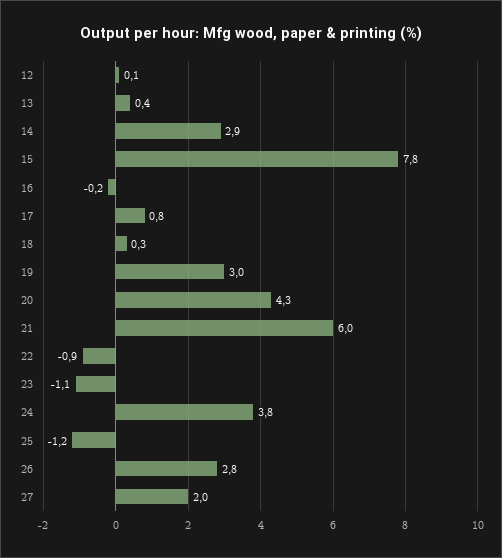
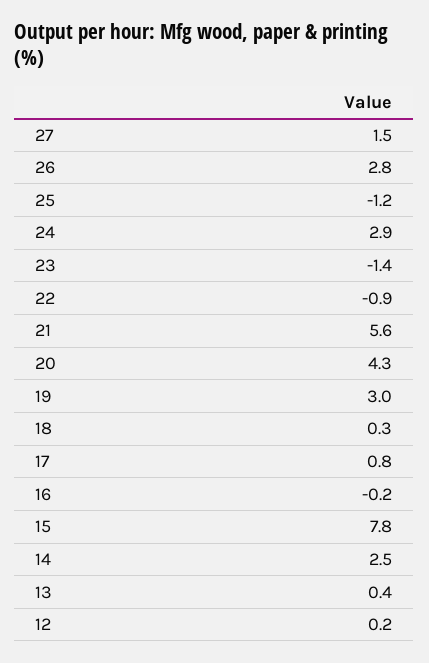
12: 0.1 -> 0.2
14: 2.9 -> 2.5
21: 6 -> 5.6
23: -1.1 -> -1.4
24: 3.8 -> 2.9
27: 2 -> 1.5

